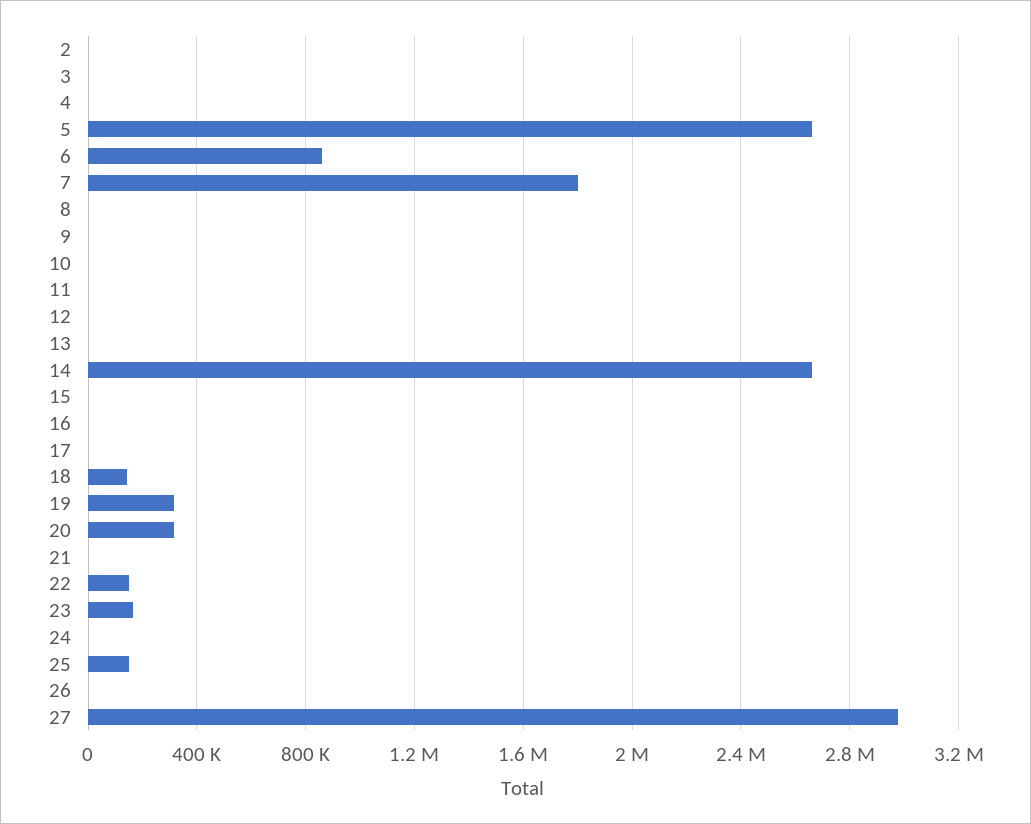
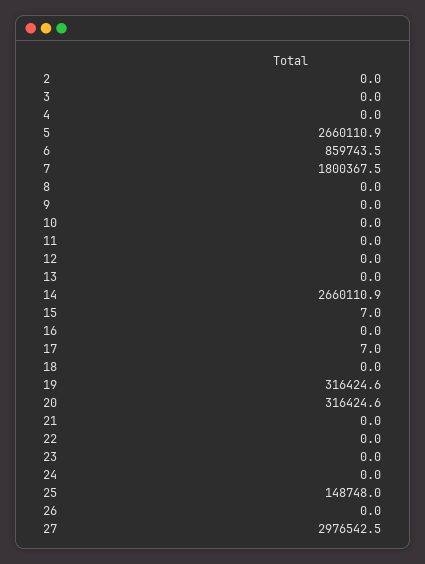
18: 150000 -> 0
22: 150000 -> 0
23: 150000 -> 0

